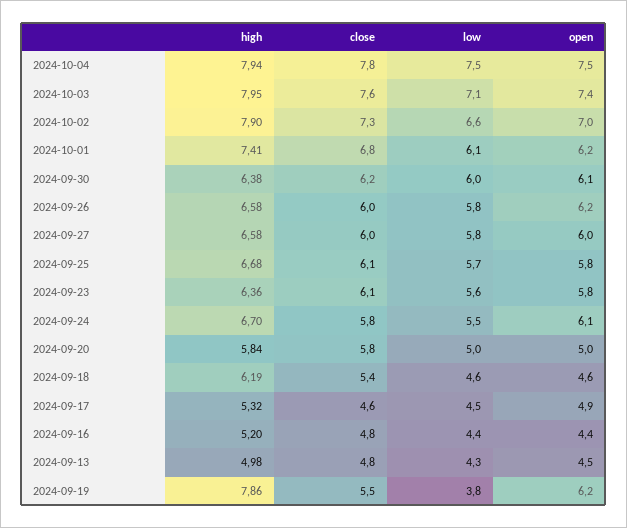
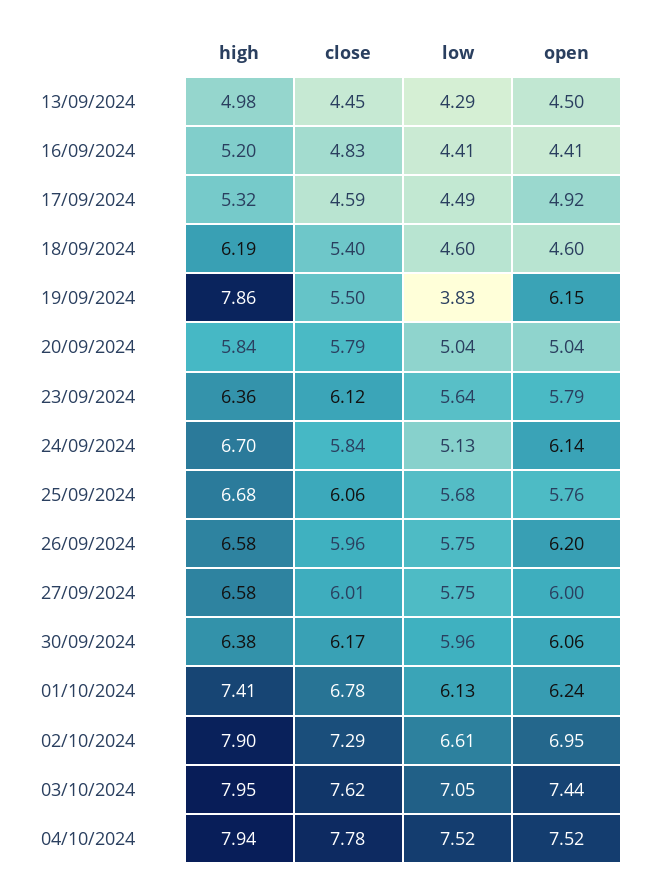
low, 2024-09-24: 5.5 -> 5.13
close, 2024-09-13: 4.8 -> 4.45

